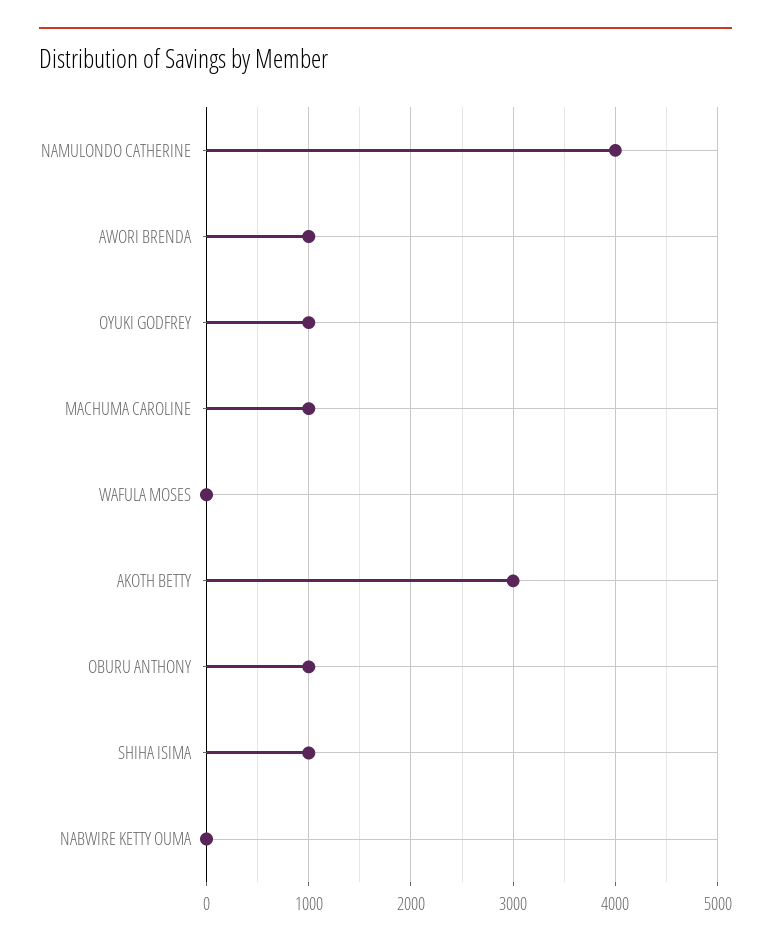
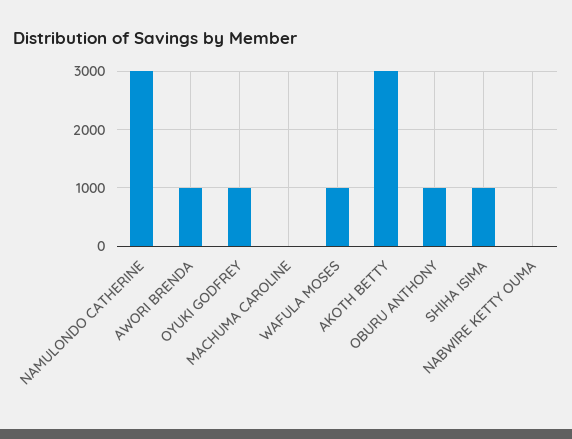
NAMULONDO CATHERINE: 4000 -> 3000
MACHUMA CAROLINE: 1000 -> 0
WAFULA MOSES: 0 -> 1000

